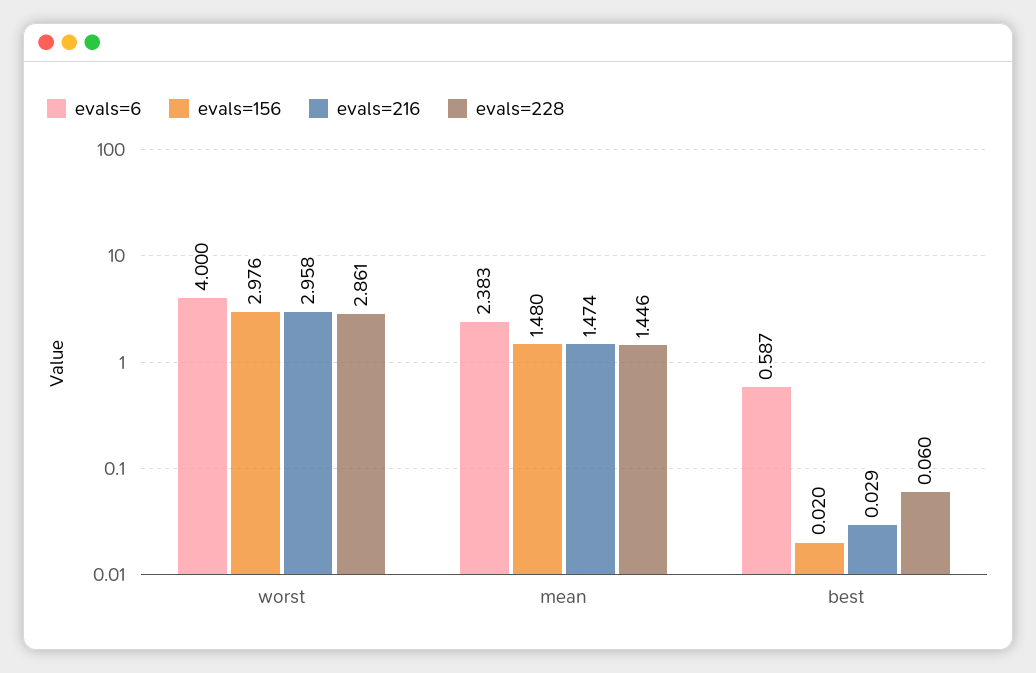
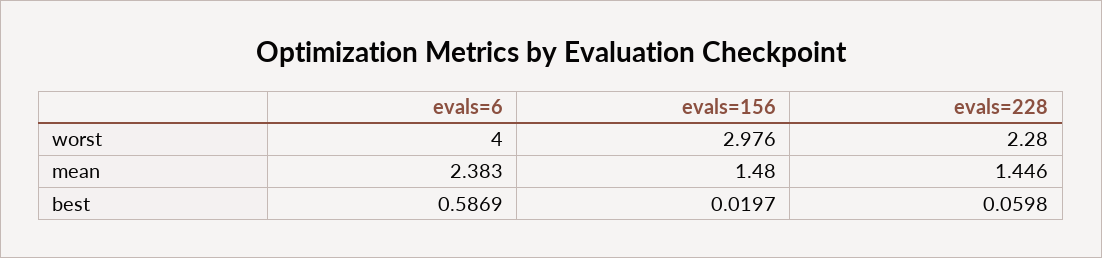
evals=216, worst: 2.958 -> none
evals=228, worst: 2.861 -> 2.28
evals=216, mean: 1.474 -> none
evals=216, best: 0.029 -> none

